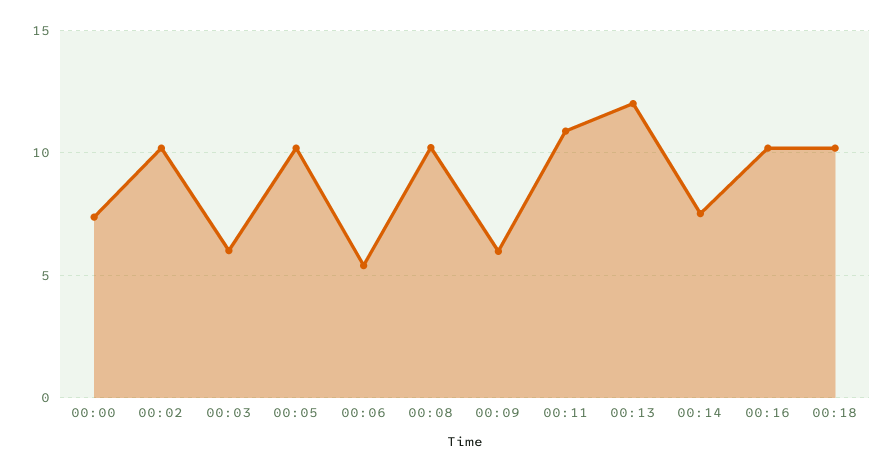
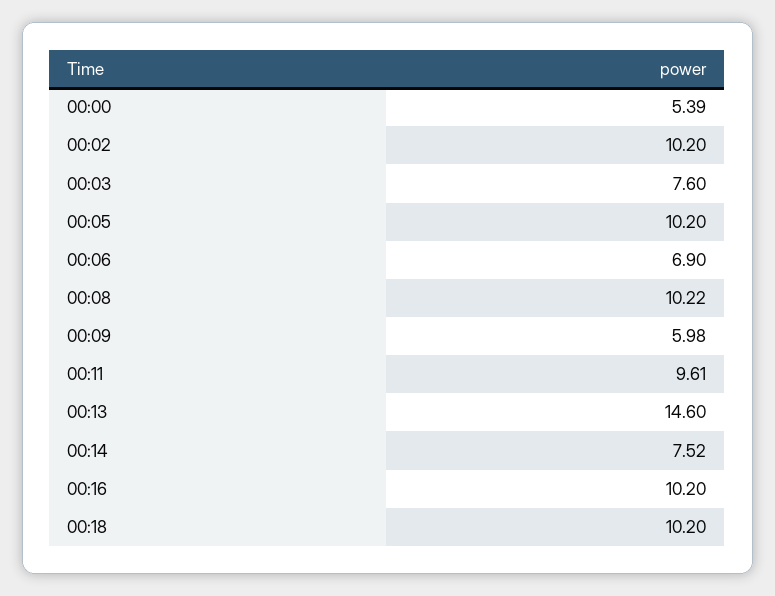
00:00: 7.5 -> 5.39
00:03: 6 -> 7.6
00:06: 5.5 -> 6.9
00:11: 11 -> 9.61
00:13: 12 -> 14.6

